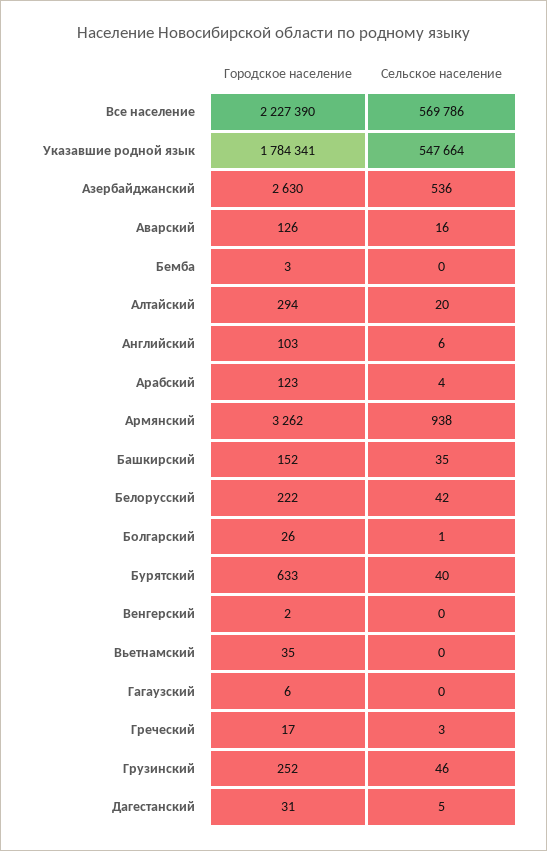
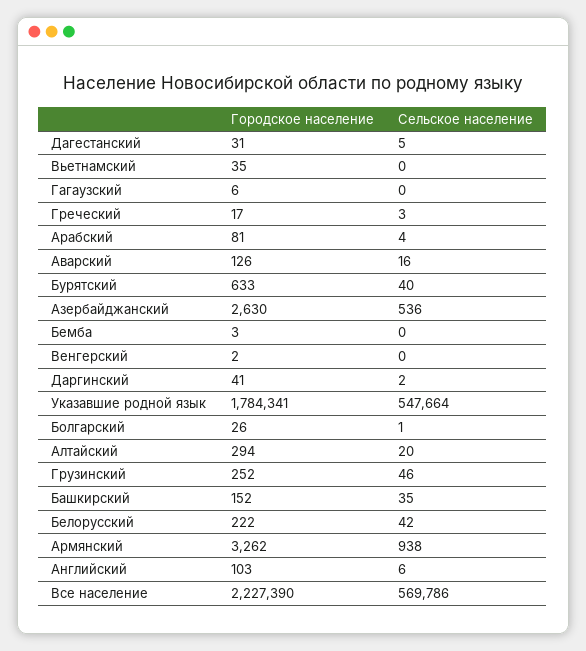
Городское население, Арабский: 123 -> 81
Городское население, Даргинский: none -> 41
Сельское население, Даргинский: none -> 2

